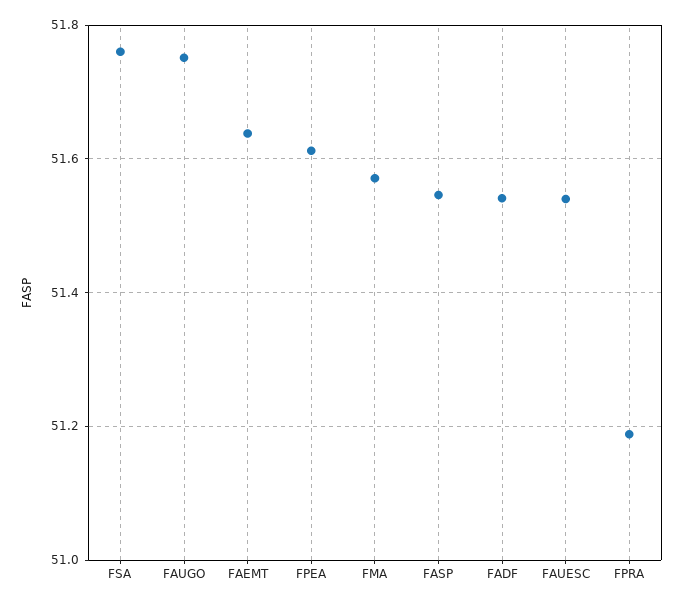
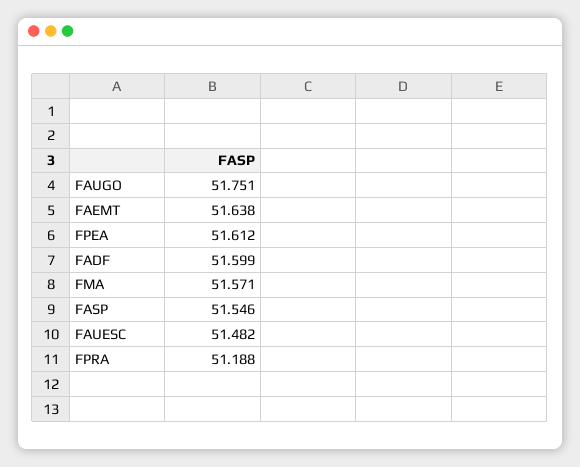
FSA: 51.76 -> none
FADF: 51.54 -> 51.599
FAUESC: 51.54 -> 51.482

